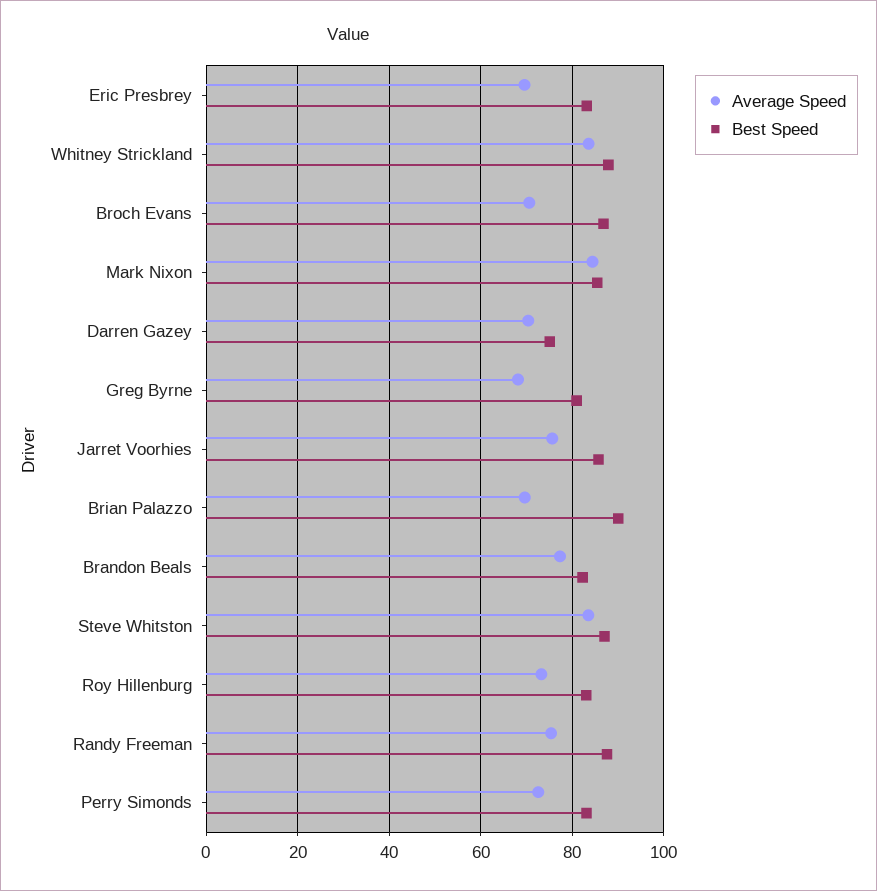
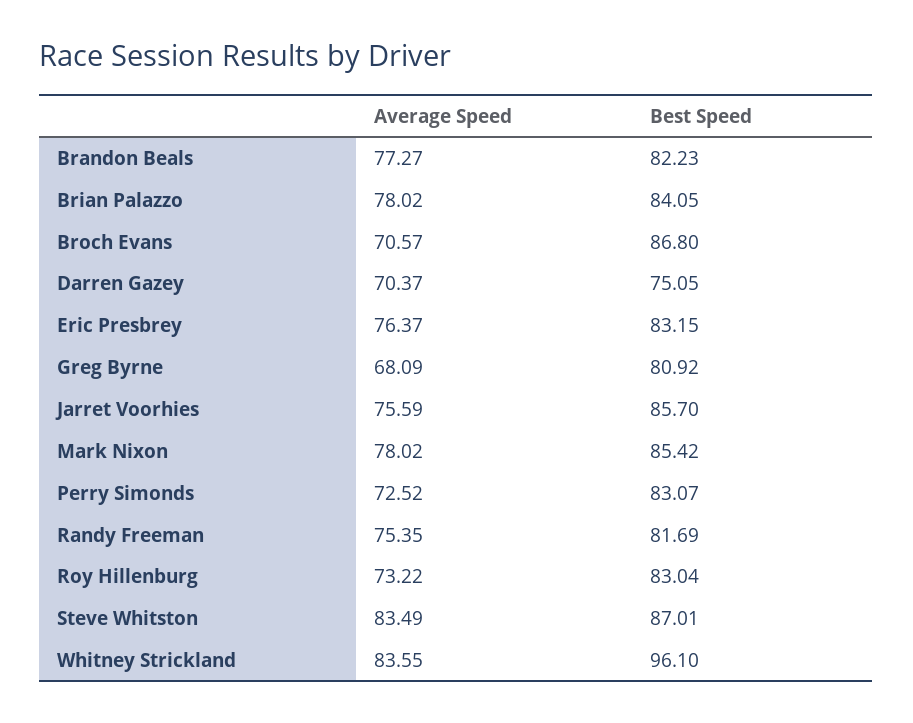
Average Speed, Eric Presbrey: 70 -> 76.37
Best Speed, Whitney Strickland: 88 -> 96.1
Average Speed, Mark Nixon: 84 -> 78.02
Average Speed, Brian Palazzo: 70 -> 78.02
Best Speed, Brian Palazzo: 90 -> 84.05
Best Speed, Randy Freeman: 88 -> 81.69

